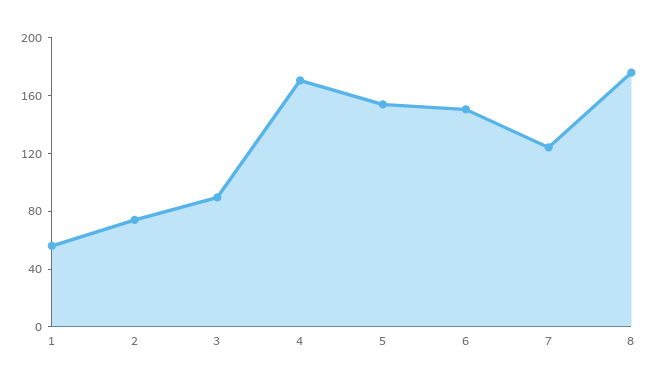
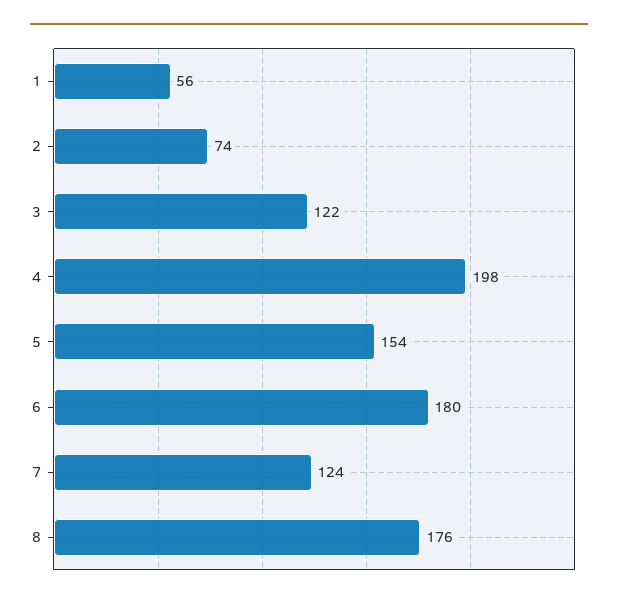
3: 90 -> 122
4: 170 -> 198
6: 150 -> 180

